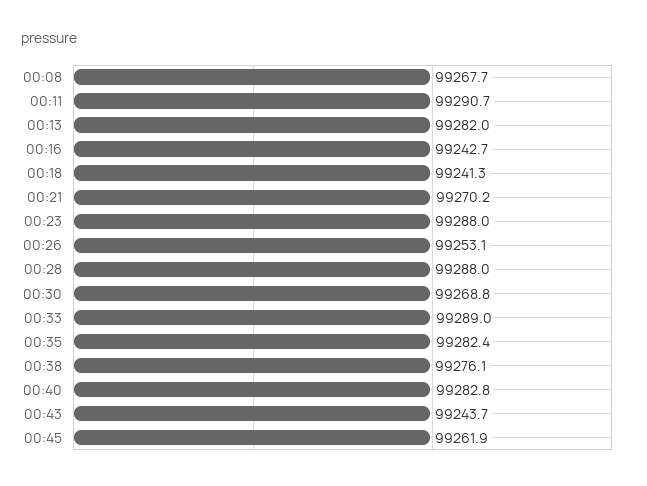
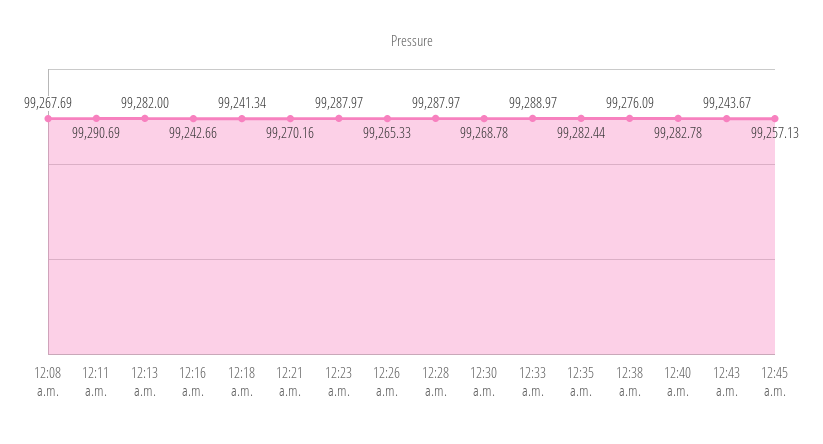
00:26: 99253.1 -> 99265.33
00:45: 99261.9 -> 99257.13

